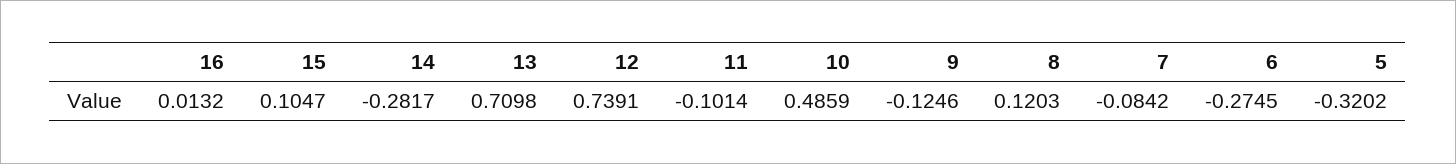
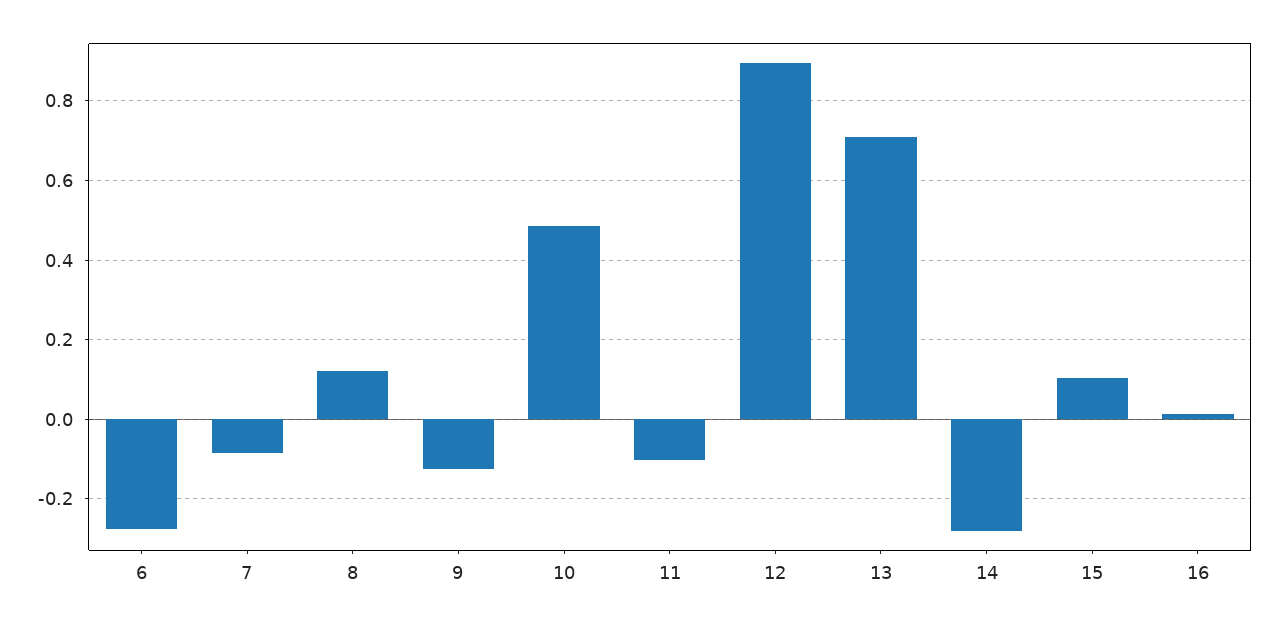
12: 0.7391 -> 0.9
5: -0.3202 -> none

